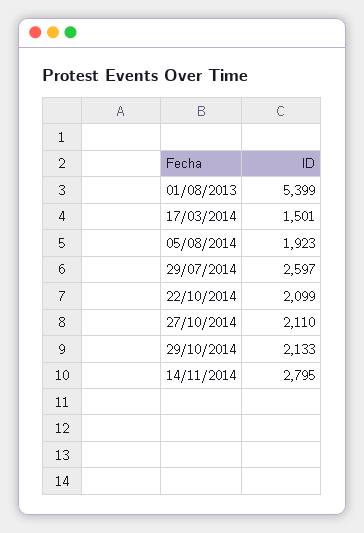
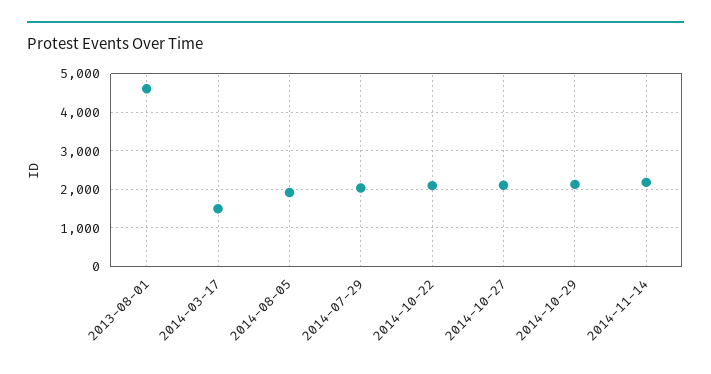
01/08/2013: 5399 -> 4600
29/07/2014: 2597 -> 2000
14/11/2014: 2795 -> 2200

